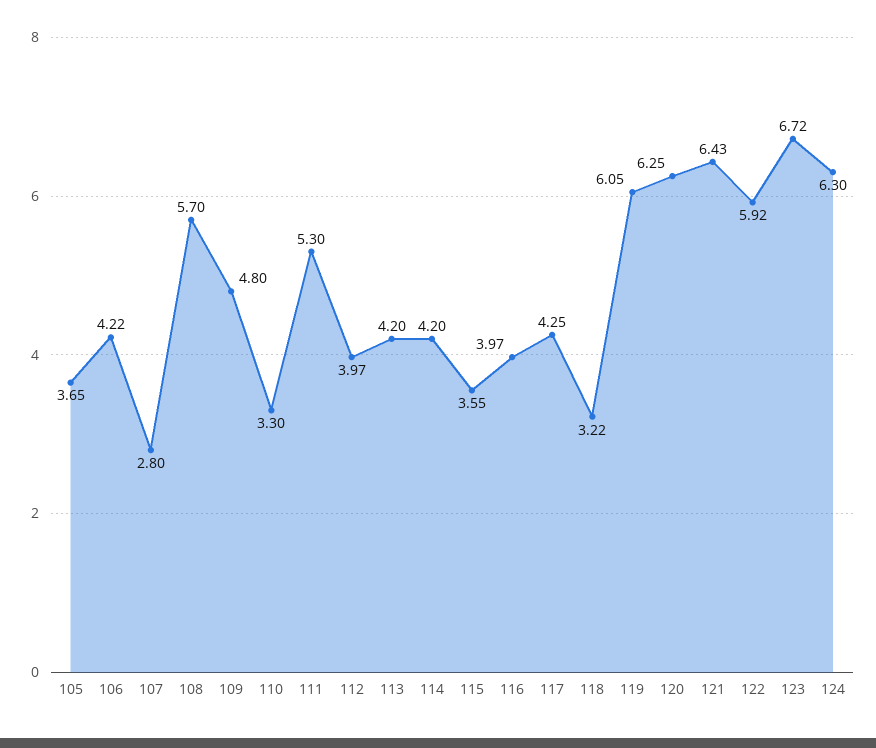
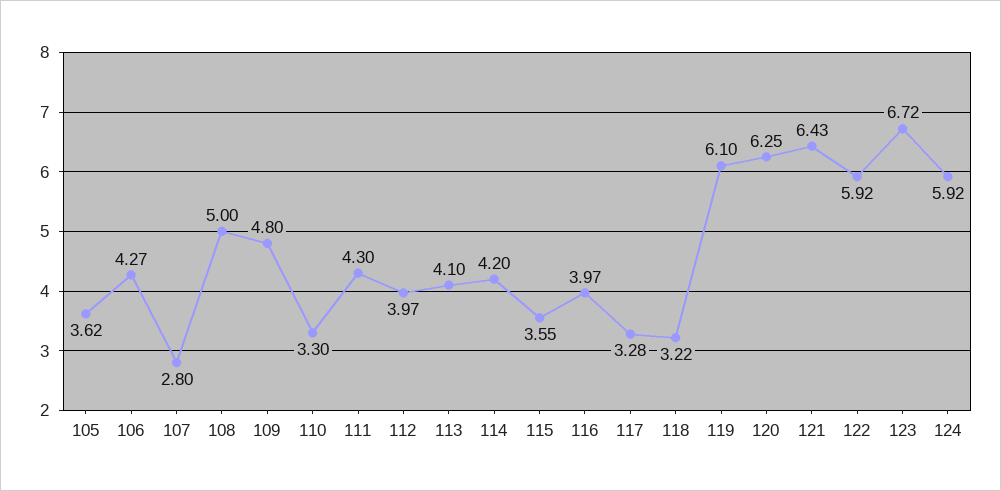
105: 3.65 -> 3.62
106: 4.22 -> 4.27
108: 5.7 -> 5
111: 5.3 -> 4.3
113: 4.2 -> 4.1
117: 4.25 -> 3.28
119: 6.05 -> 6.1
124: 6.3 -> 5.92

